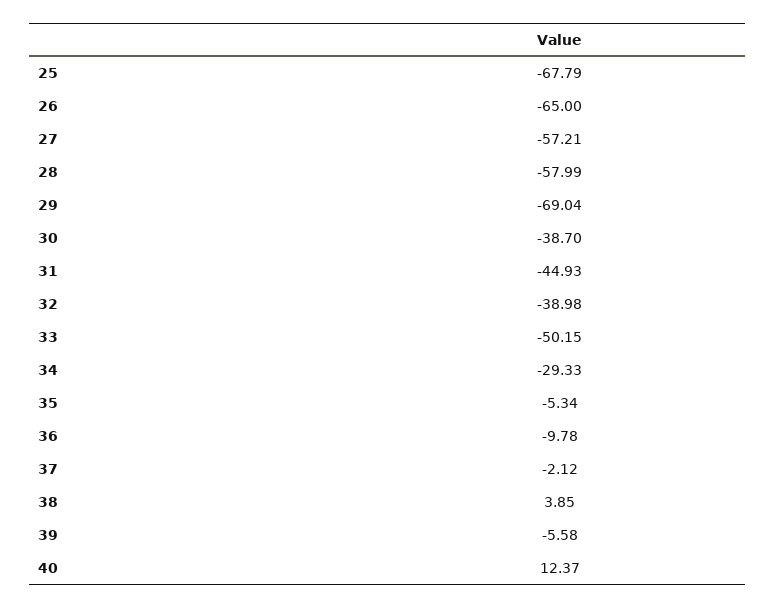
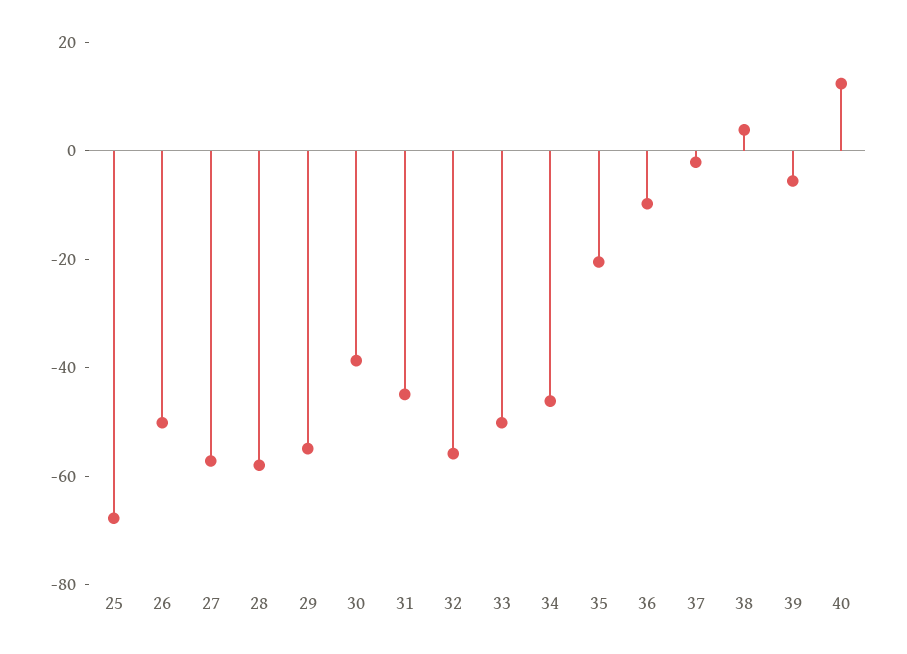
26: -65 -> -50
29: -69.04 -> -55
32: -38.98 -> -55
34: -29.33 -> -45
35: -5.34 -> -20

